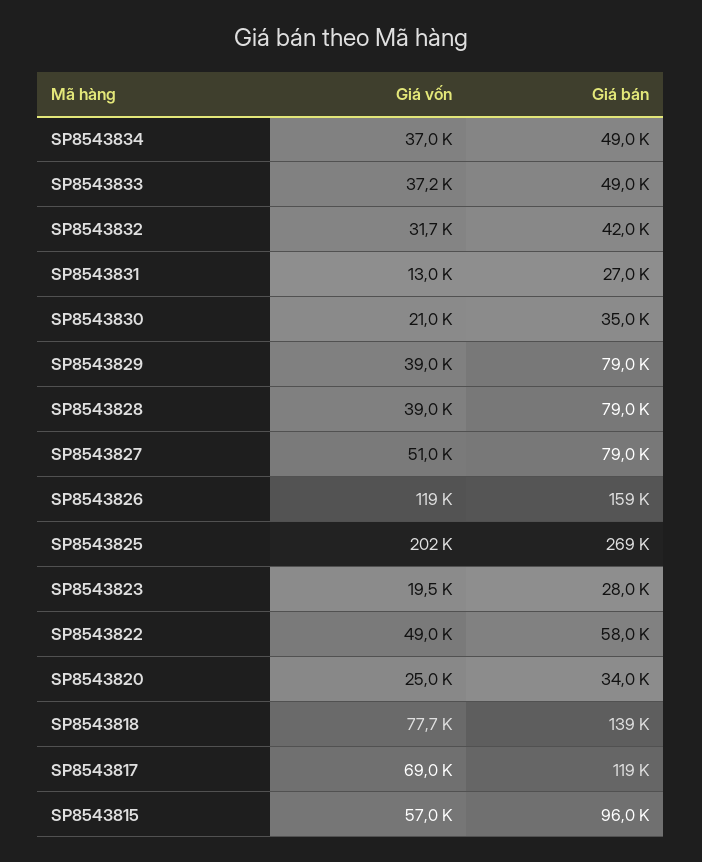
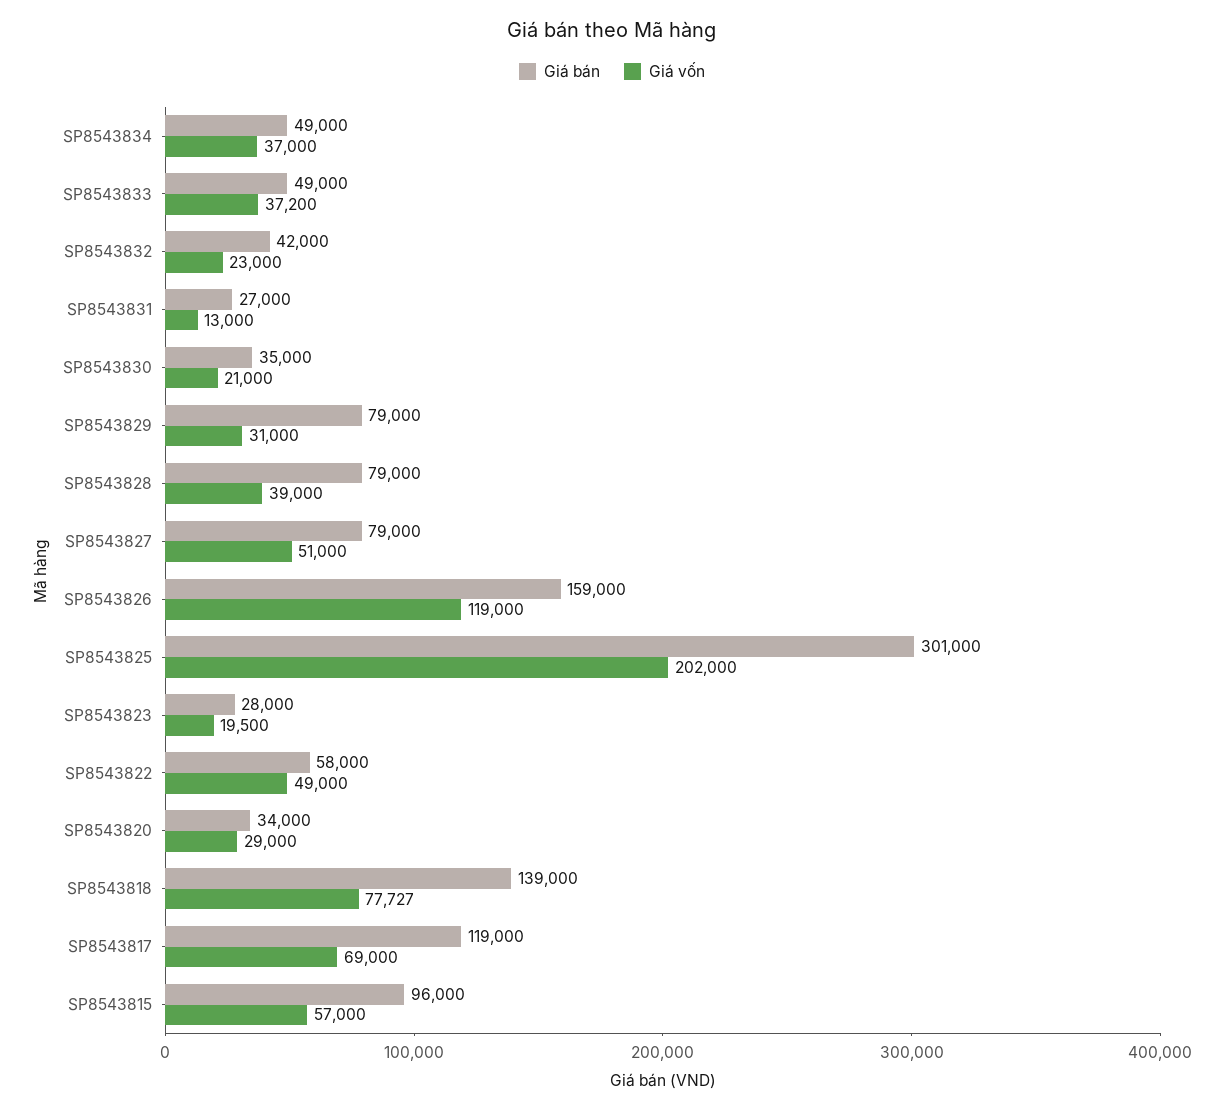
Giá vốn, SP8543832: 31700 -> 23000
Giá vốn, SP8543829: 39000 -> 31000
Giá bán, SP8543825: 269000 -> 301000
Giá vốn, SP8543820: 25000 -> 29000

